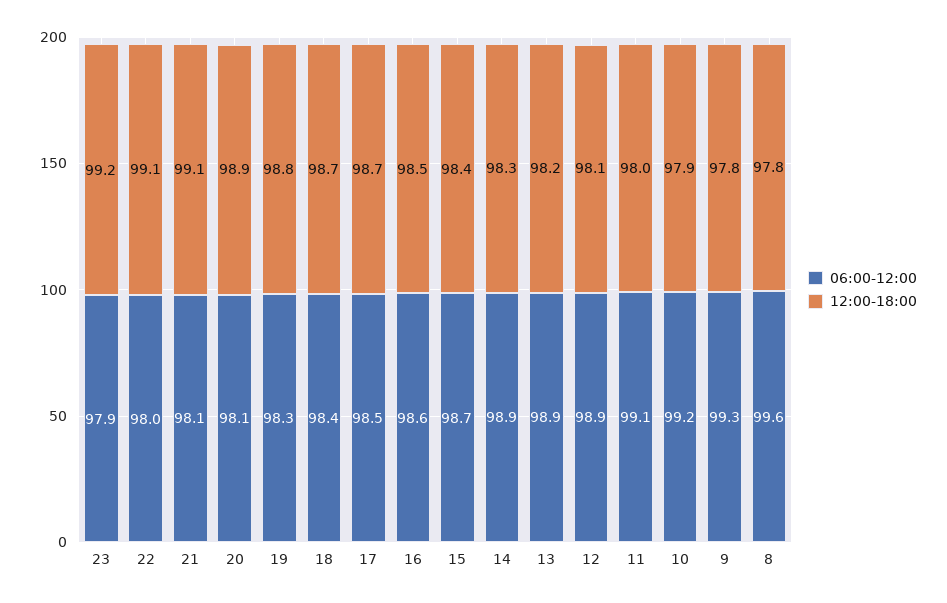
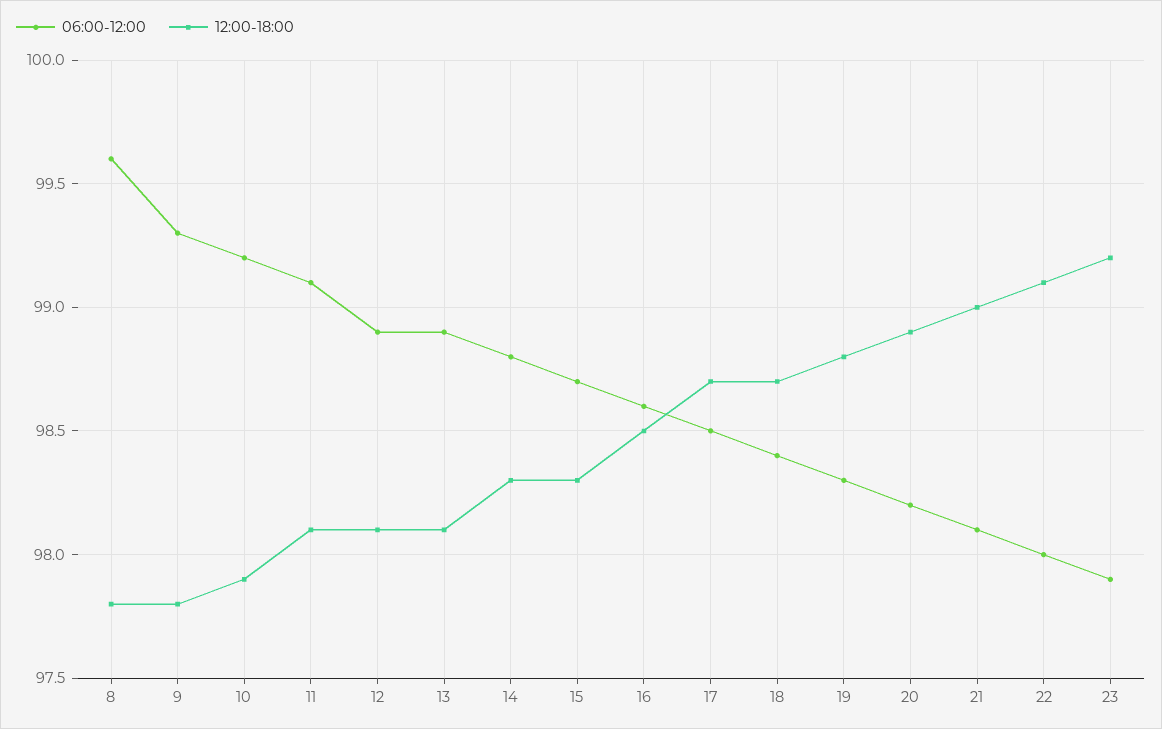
12:00-18:00, 21: 99.1 -> 99
06:00-12:00, 20: 98.1 -> 98.2
12:00-18:00, 15: 98.4 -> 98.3
06:00-12:00, 14: 98.9 -> 98.8
12:00-18:00, 13: 98.2 -> 98.1
12:00-18:00, 11: 98 -> 98.1

